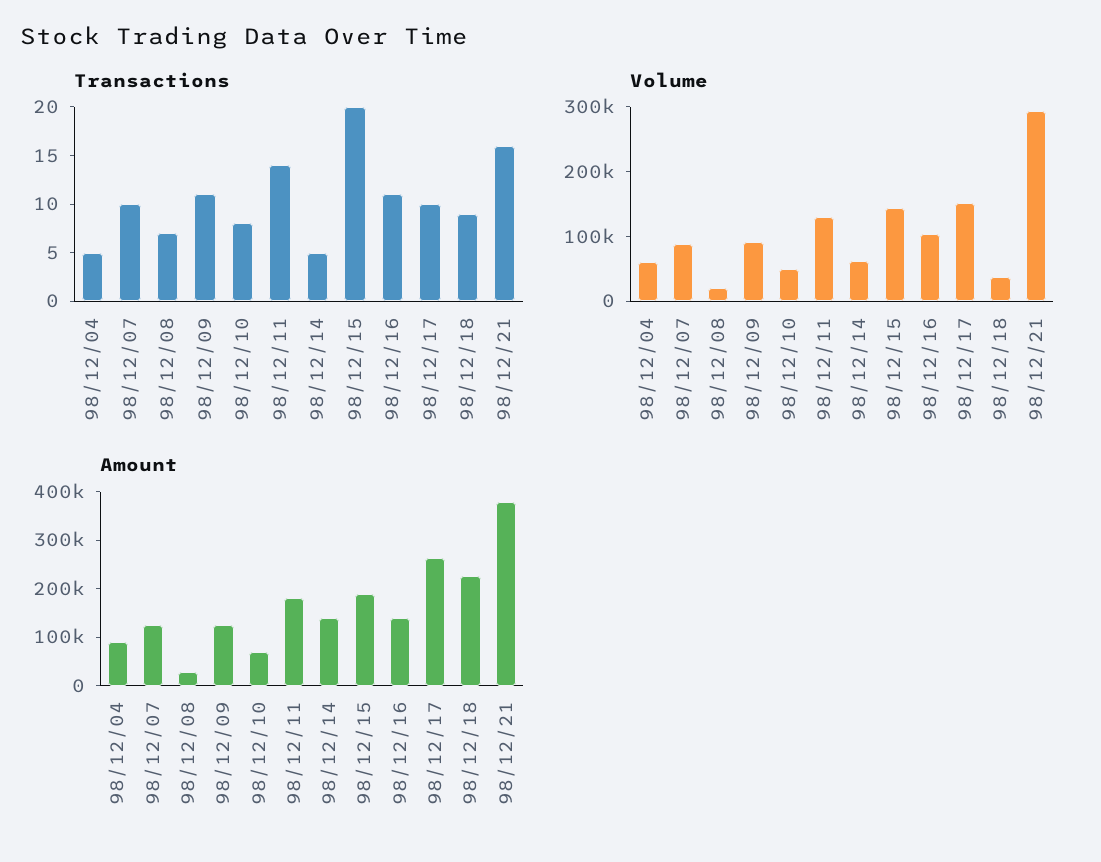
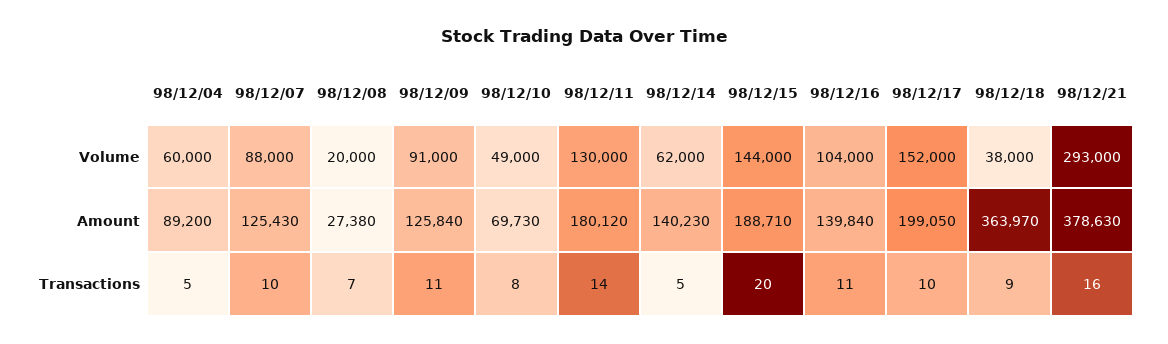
Amount, 98/12/17: 260000 -> 199050
Amount, 98/12/18: 220000 -> 363970

